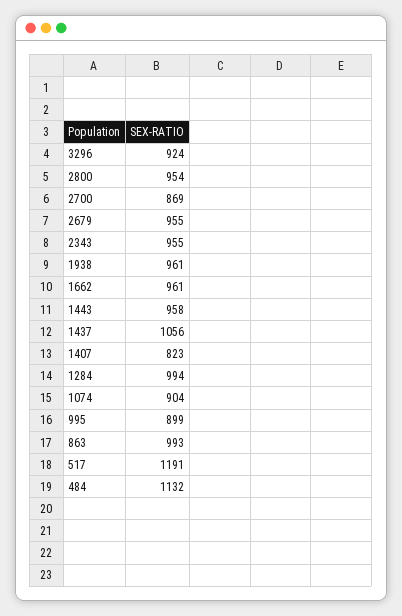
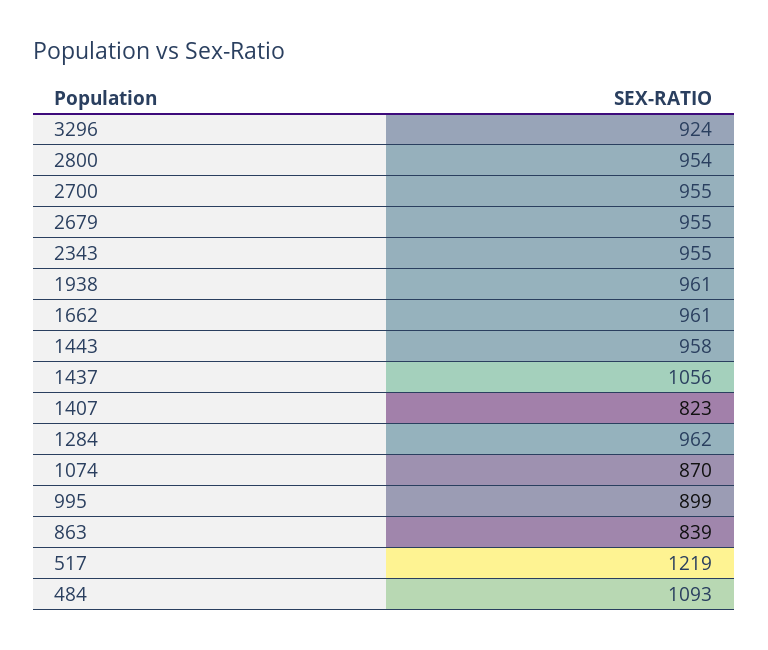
2700: 869 -> 955
1284: 994 -> 962
1074: 904 -> 870
863: 993 -> 839
517: 1191 -> 1219
484: 1132 -> 1093

